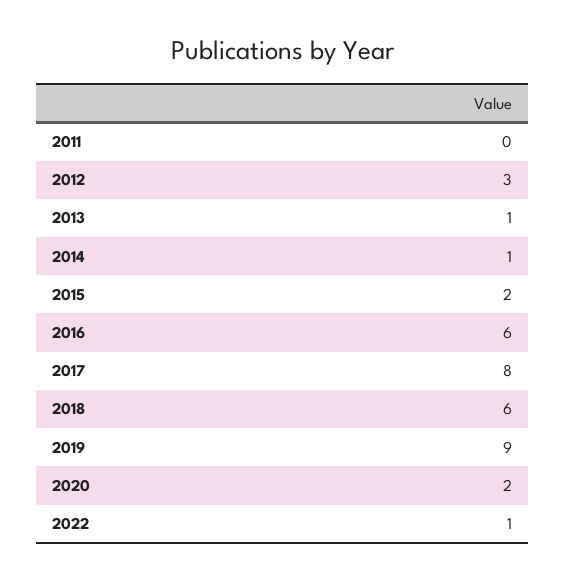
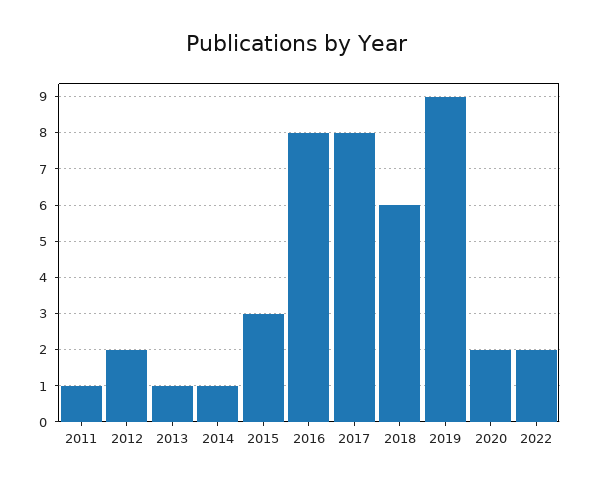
2011: 0 -> 1
2012: 3 -> 2
2015: 2 -> 3
2016: 6 -> 8
2022: 1 -> 2

